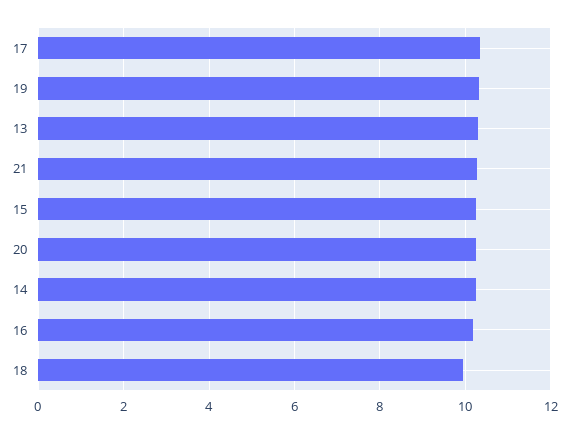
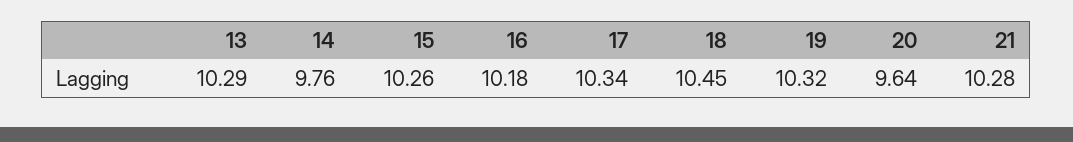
20: 10.2 -> 9.64
14: 10.2 -> 9.76
18: 10 -> 10.45

